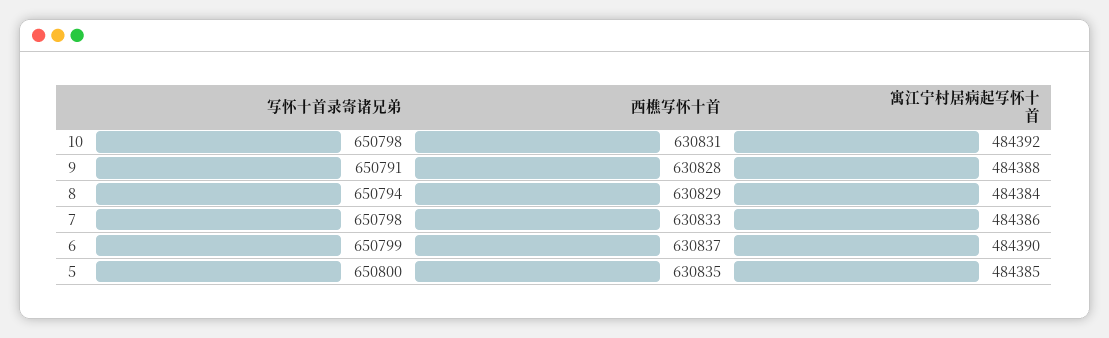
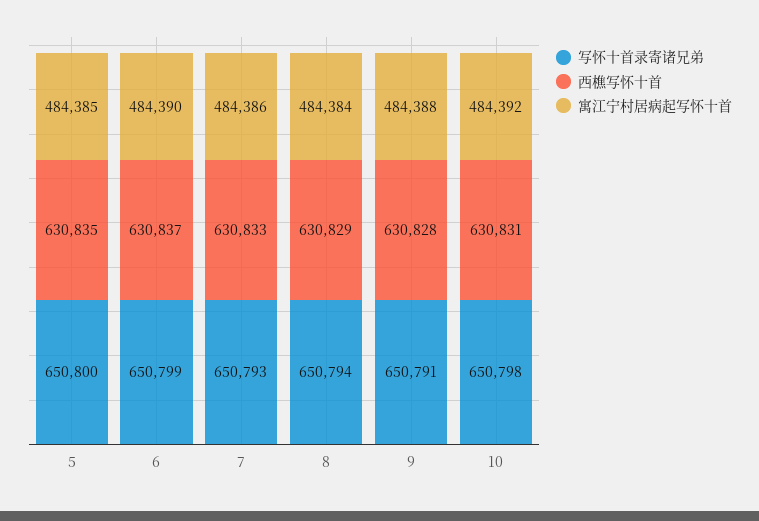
写怀十首录寄诸兄弟, 7: 650798 -> 650793

